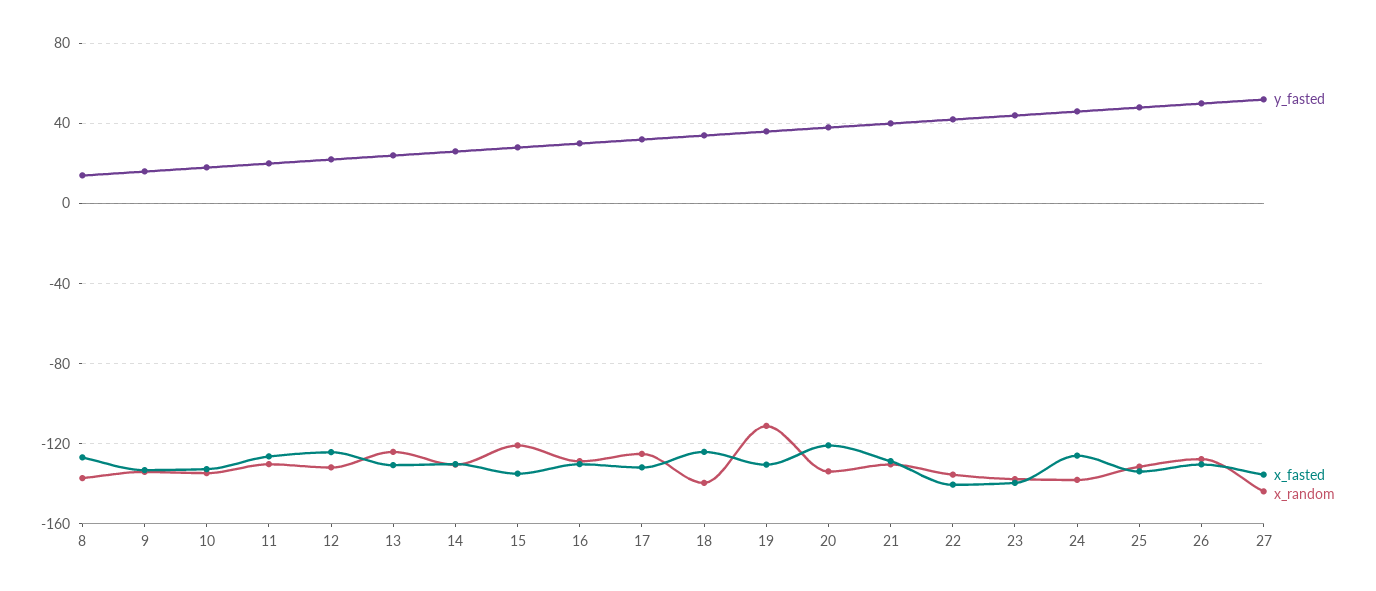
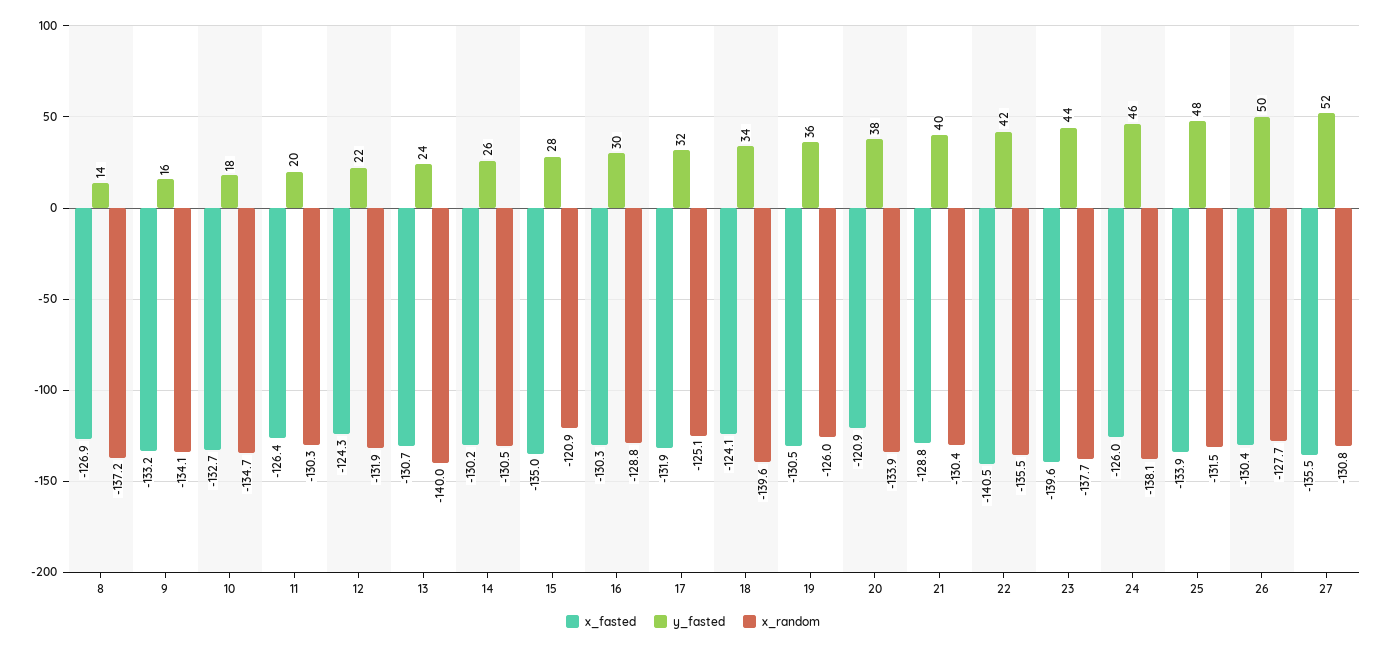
x_random, 13: -125 -> -140
x_random, 19: -110 -> -126
x_random, 27: -145 -> -130.8

